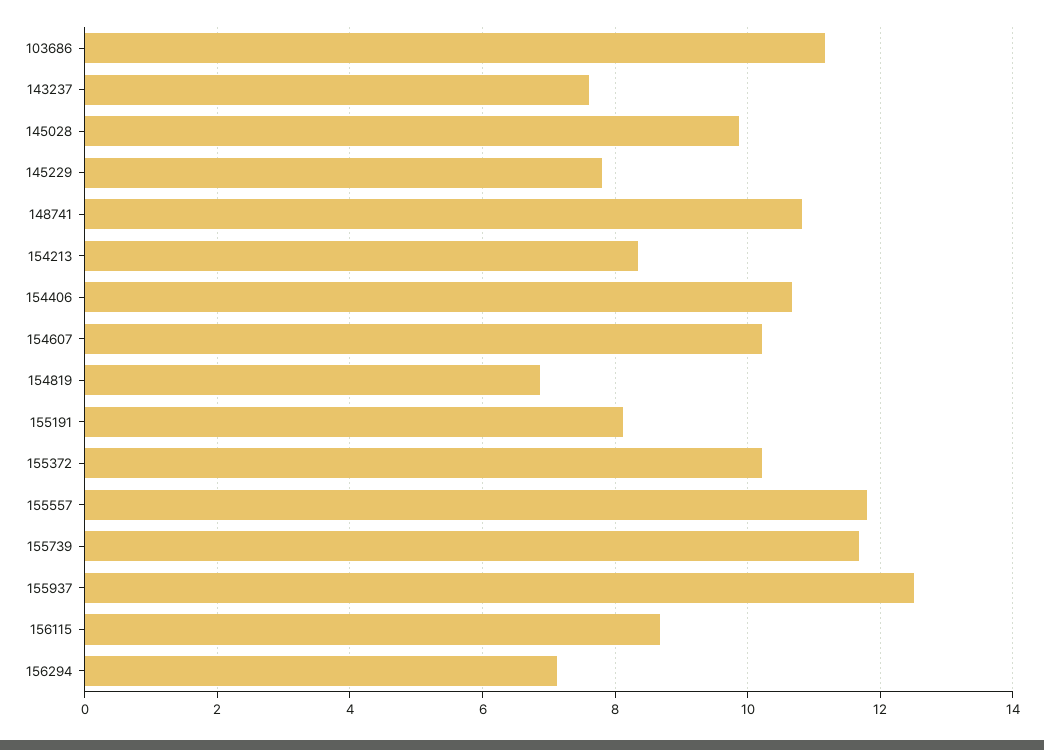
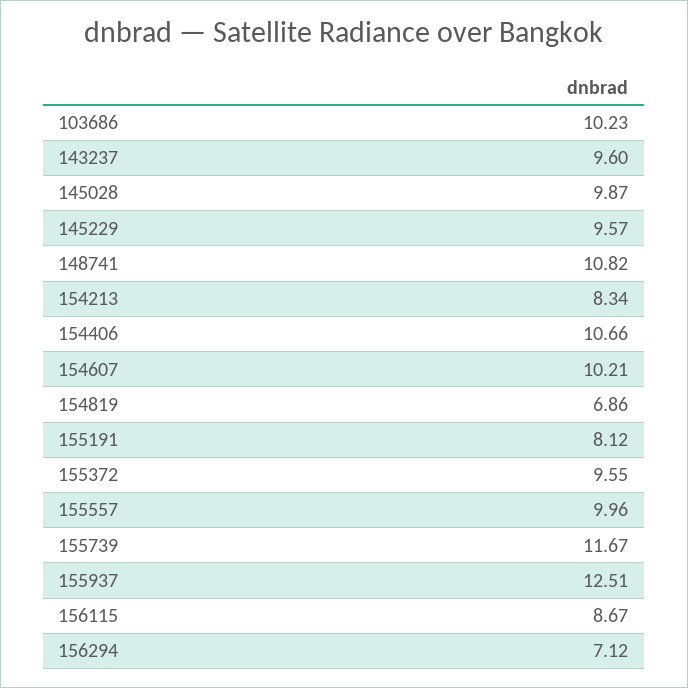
103686: 11.2 -> 10.23
143237: 7.6 -> 9.6
145229: 7.8 -> 9.57
155372: 10.2 -> 9.55
155557: 11.8 -> 9.96

